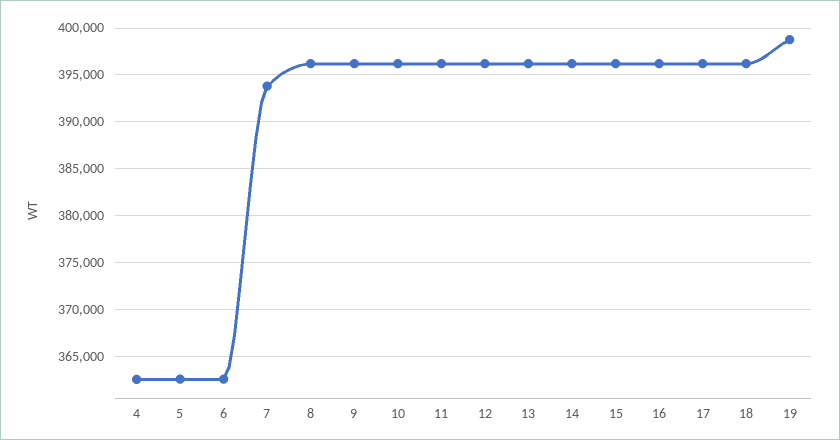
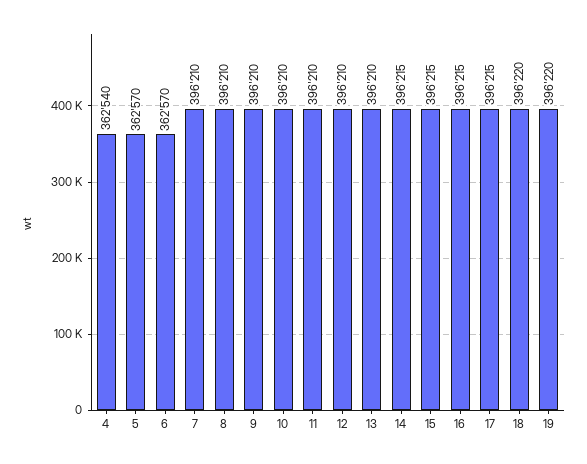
7: 394000 -> 396210
19: 399000 -> 396220

